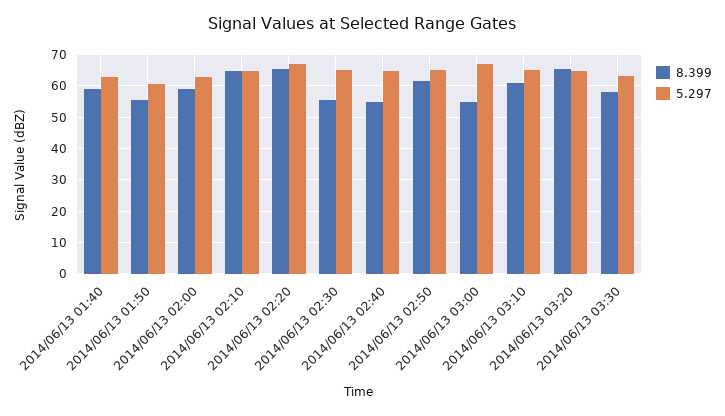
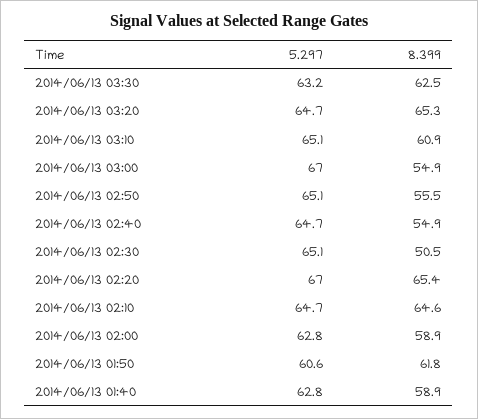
8.399, 2014/06/13 01:50: 56 -> 61.8
8.399, 2014/06/13 02:30: 56 -> 50.5
8.399, 2014/06/13 02:50: 62 -> 55.5
8.399, 2014/06/13 03:30: 58 -> 62.5

